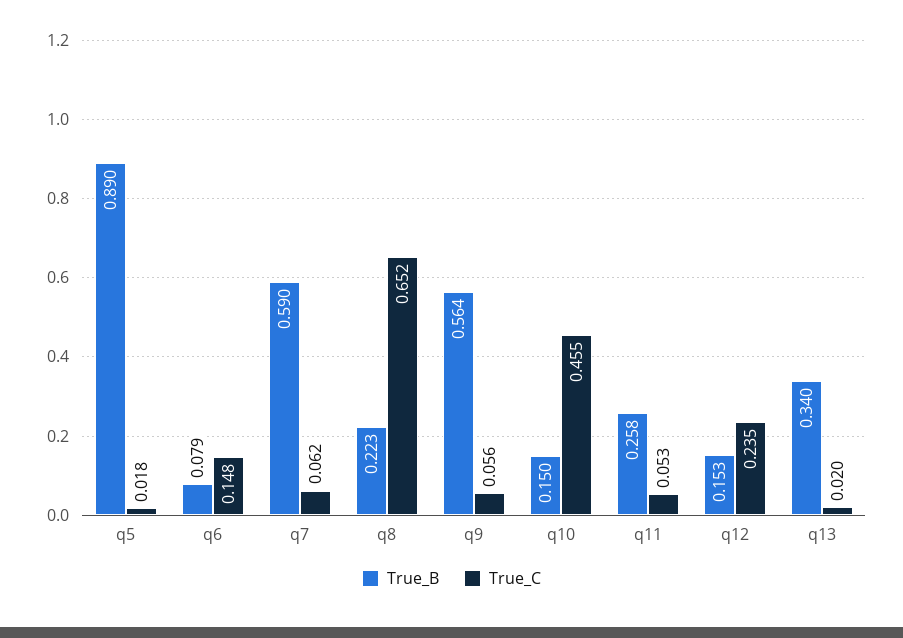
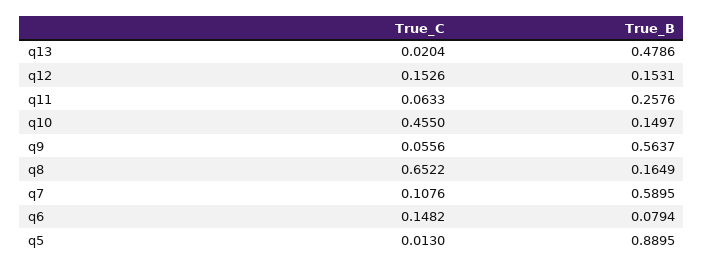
True_C, q5: 0.018 -> 0.013
True_C, q7: 0.062 -> 0.1076
True_B, q8: 0.223 -> 0.1649
True_C, q11: 0.053 -> 0.0633
True_C, q12: 0.235 -> 0.1526
True_B, q13: 0.34 -> 0.4786

